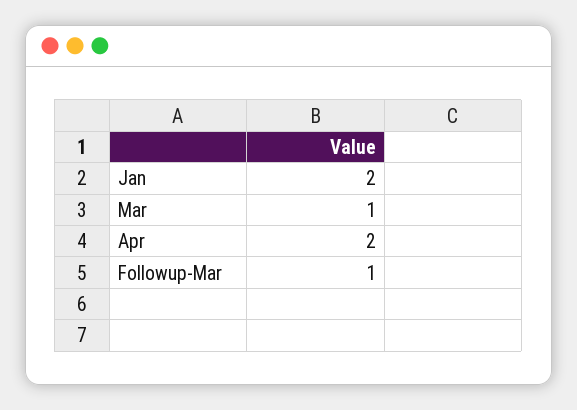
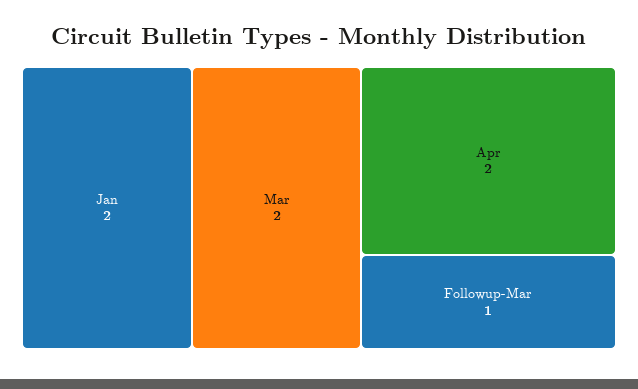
Mar: 1 -> 2

